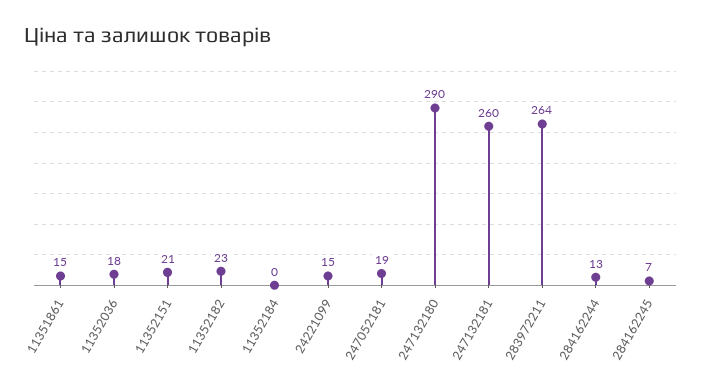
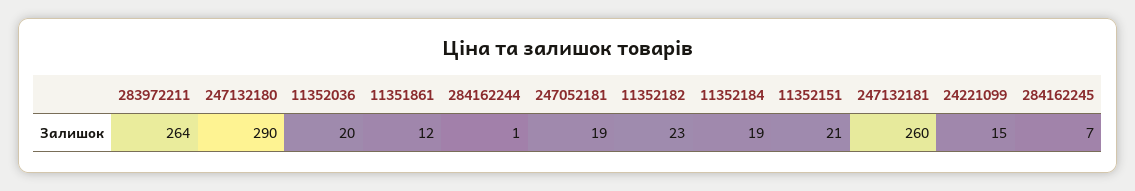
11351861: 15 -> 12
11352036: 18 -> 20
11352184: 0 -> 19
284162244: 13 -> 1

